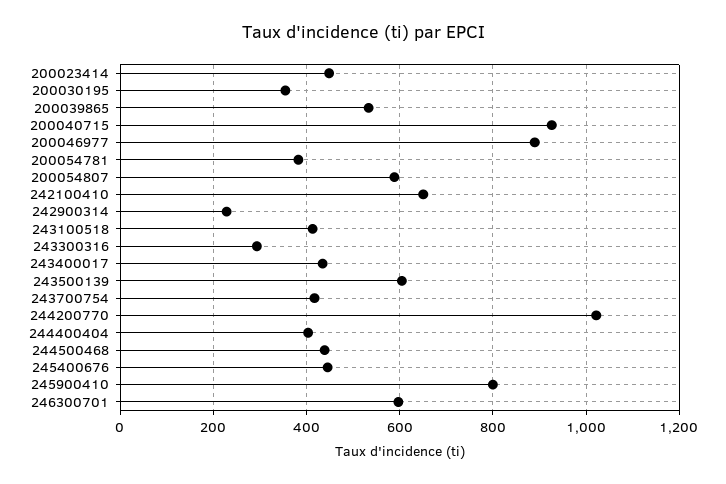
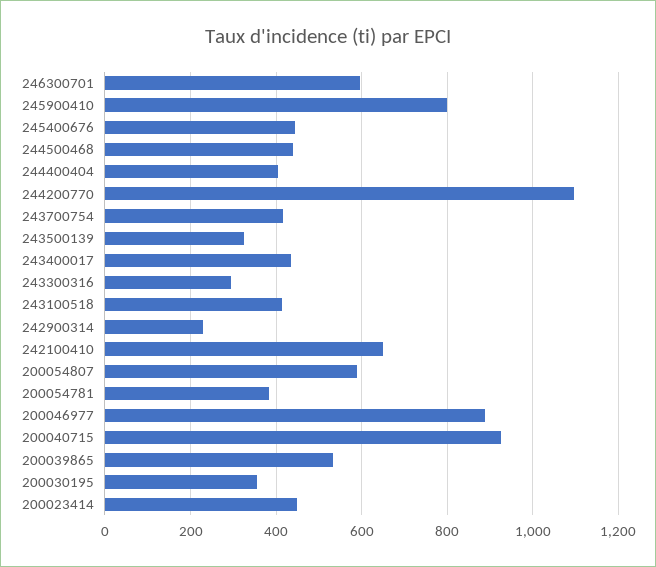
243500139: 600 -> 320
244200770: 1020 -> 1100

